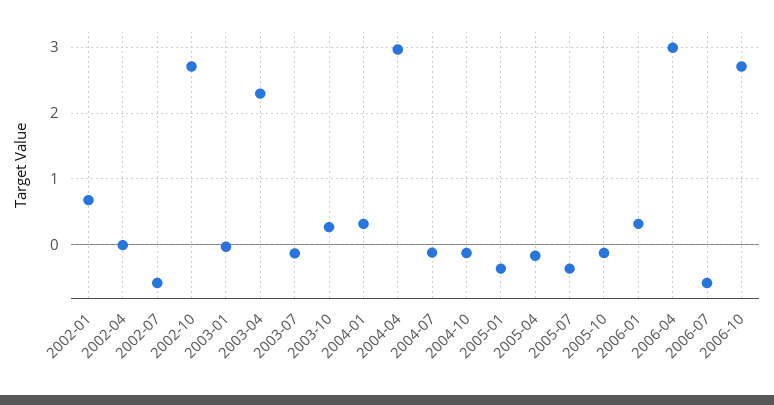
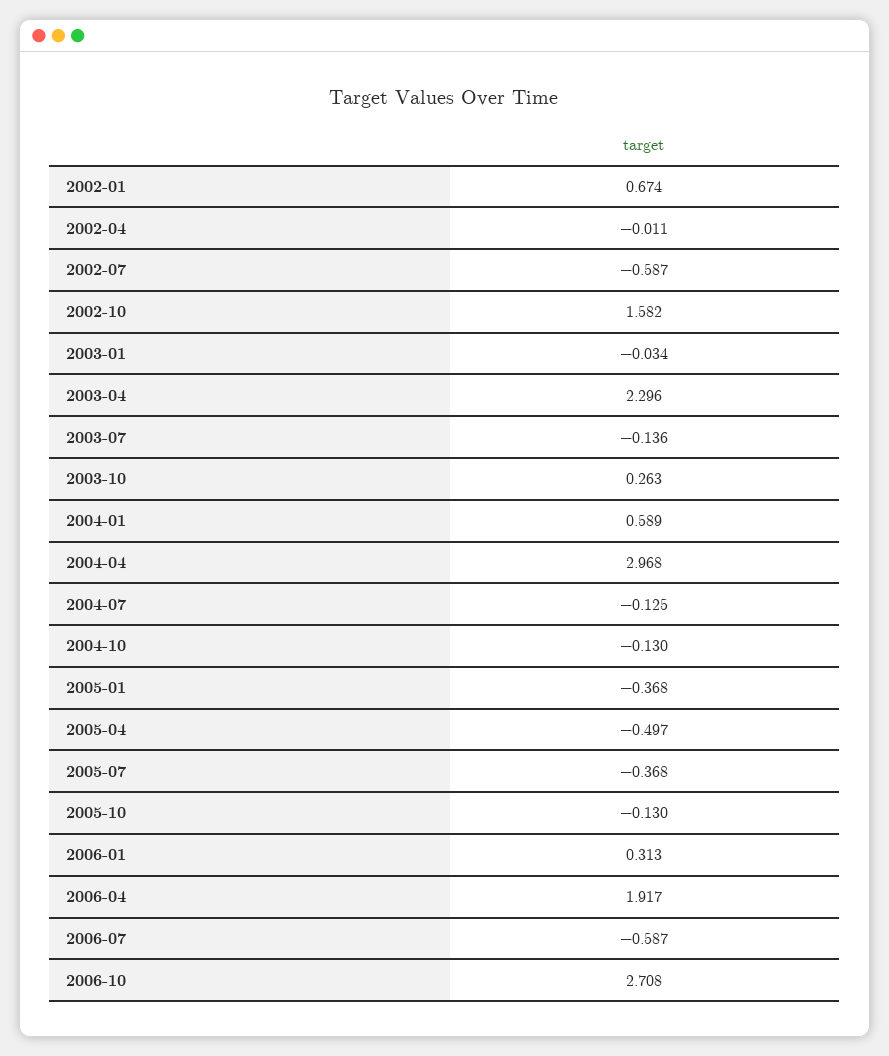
2002-10: 2.7 -> 1.582
2004-01: 0.3 -> 0.589
2005-04: -0.2 -> -0.497
2006-04: 3 -> 1.917

